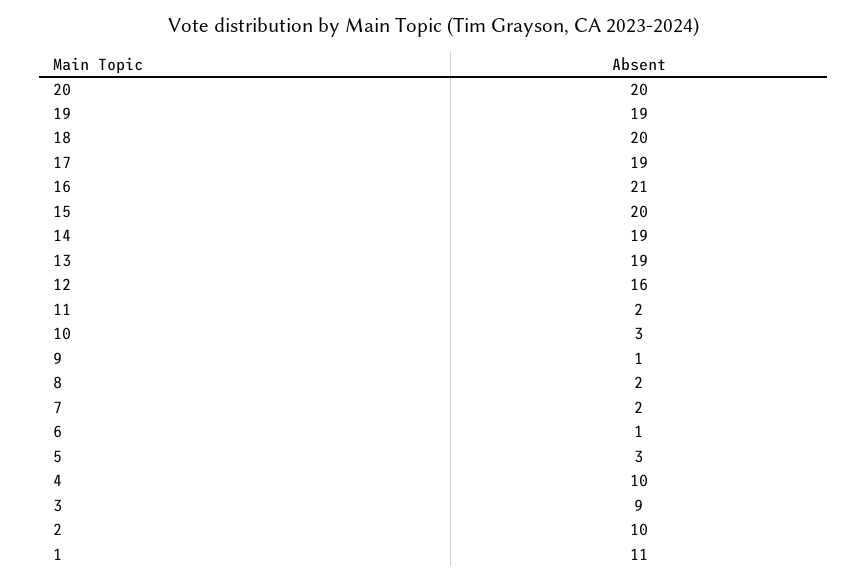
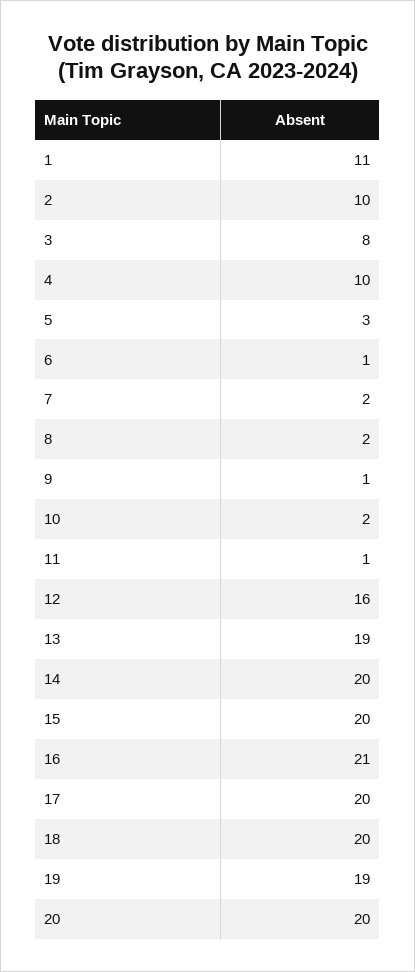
17: 19 -> 20
14: 19 -> 20
11: 2 -> 1
10: 3 -> 2
3: 9 -> 8

